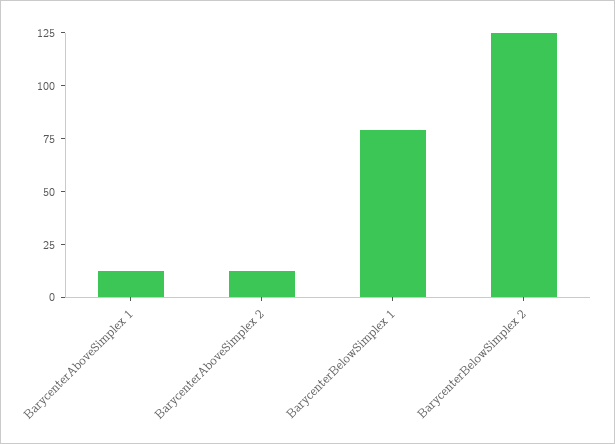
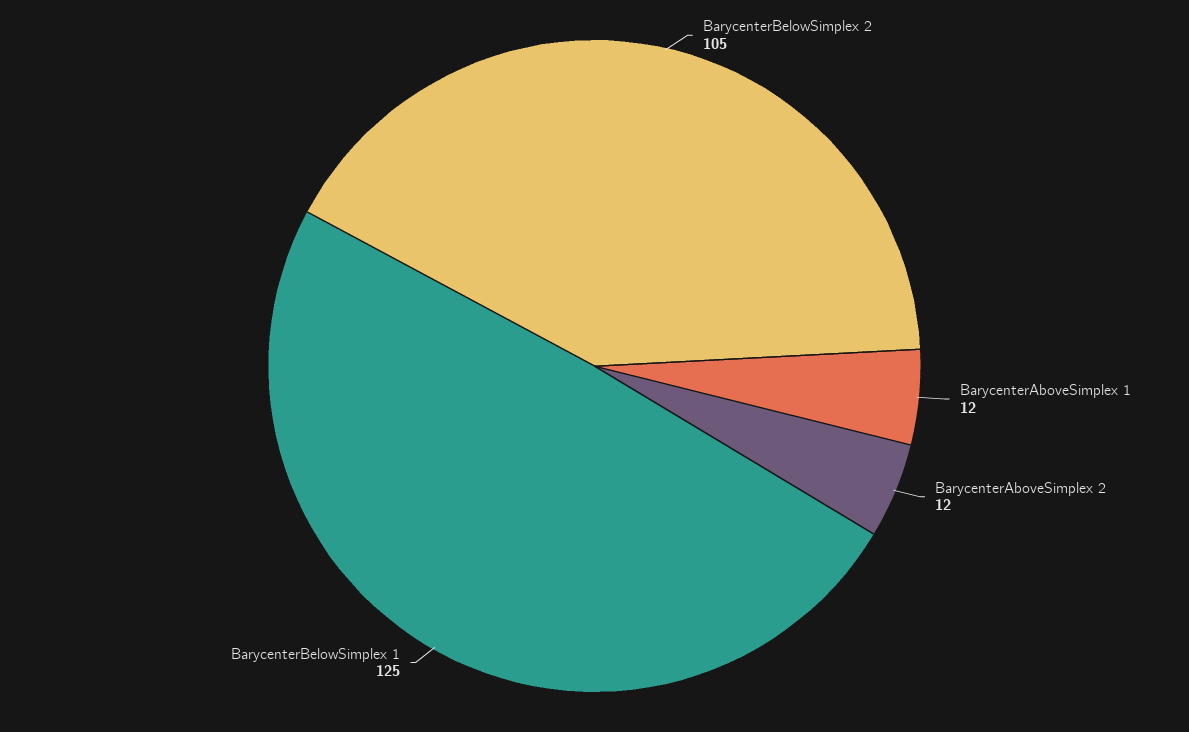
BarycenterBelowSimplex 1: 80 -> 125
BarycenterBelowSimplex 2: 125 -> 105

